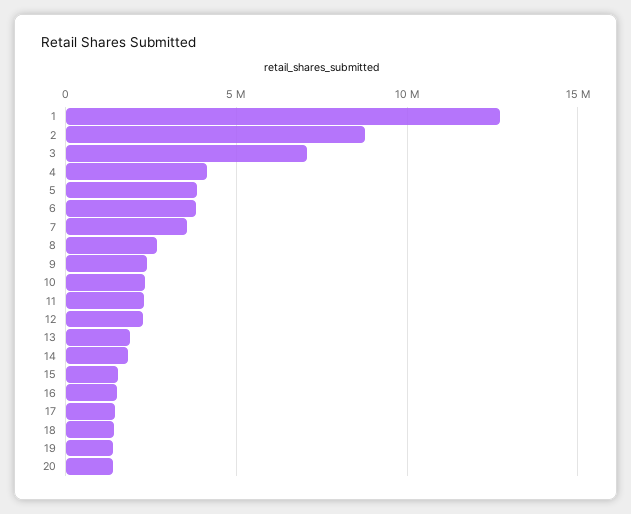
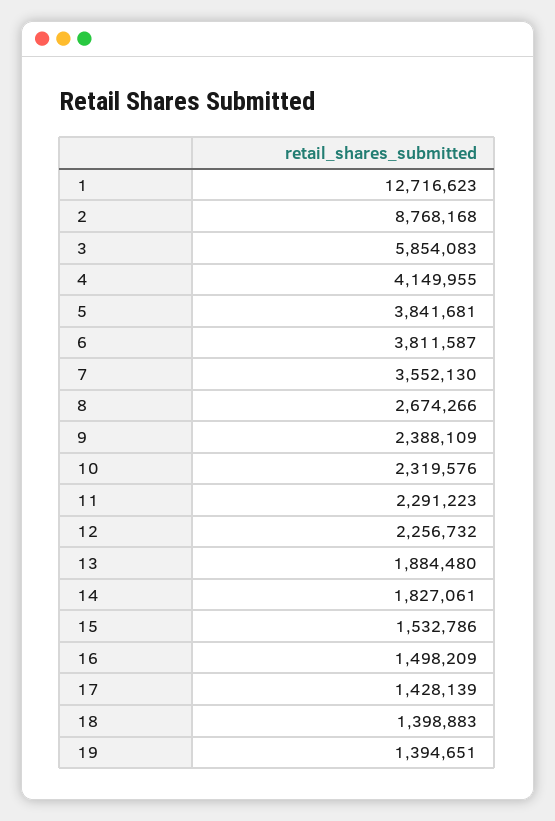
3: 7000000 -> 5854083
20: 1500000 -> none

